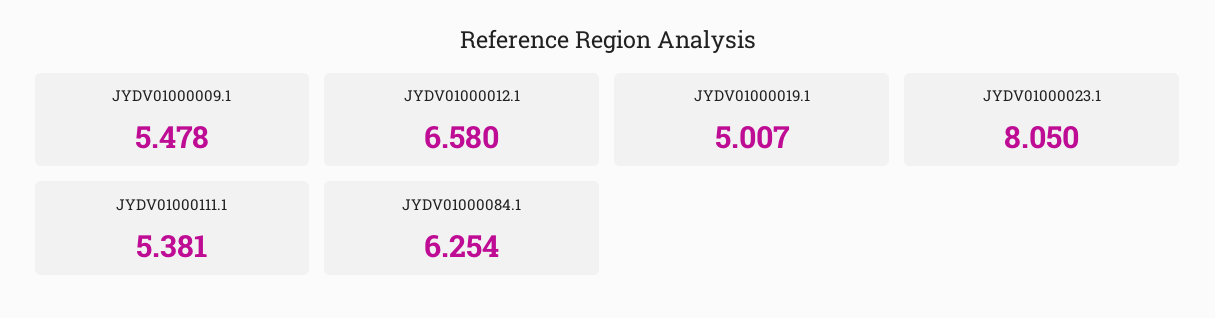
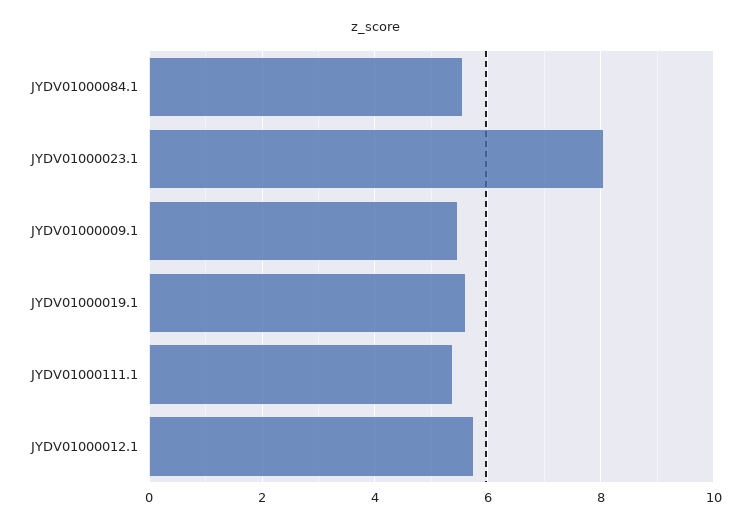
JYDV01000012.1: 6.58 -> 5.8
JYDV01000019.1: 5.007 -> 5.6
JYDV01000084.1: 6.254 -> 5.6

